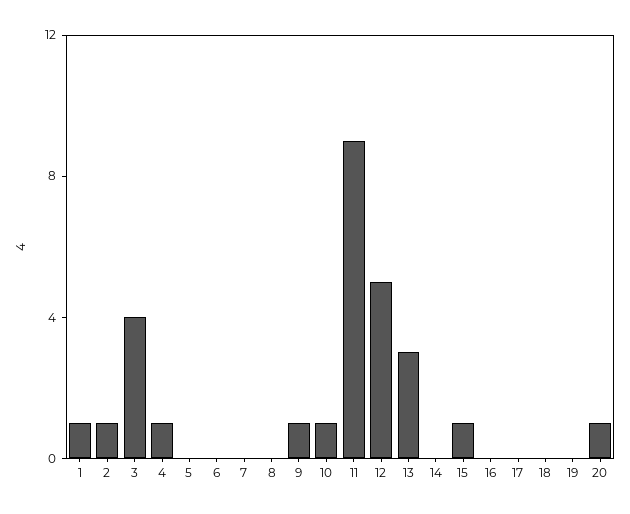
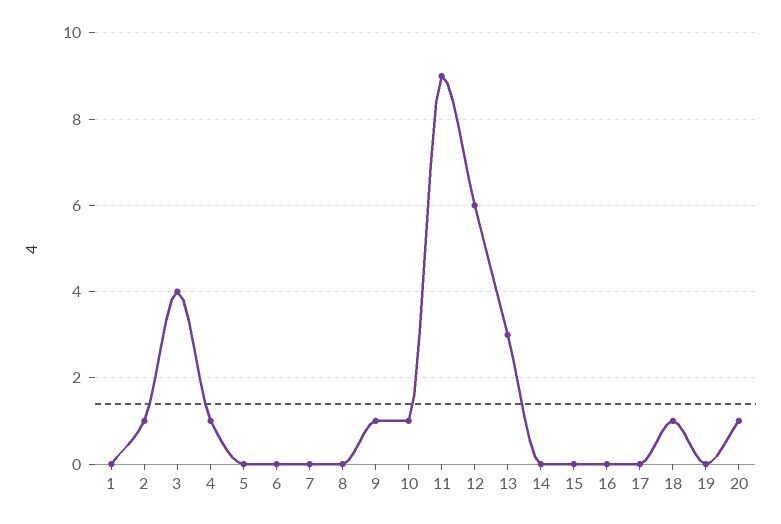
1: 1 -> 0
12: 5 -> 6
15: 1 -> 0
18: 0 -> 1

